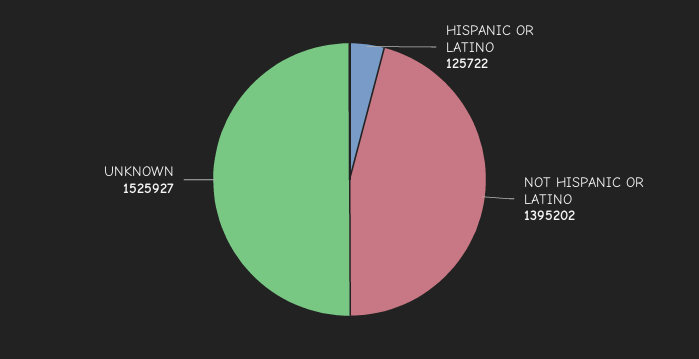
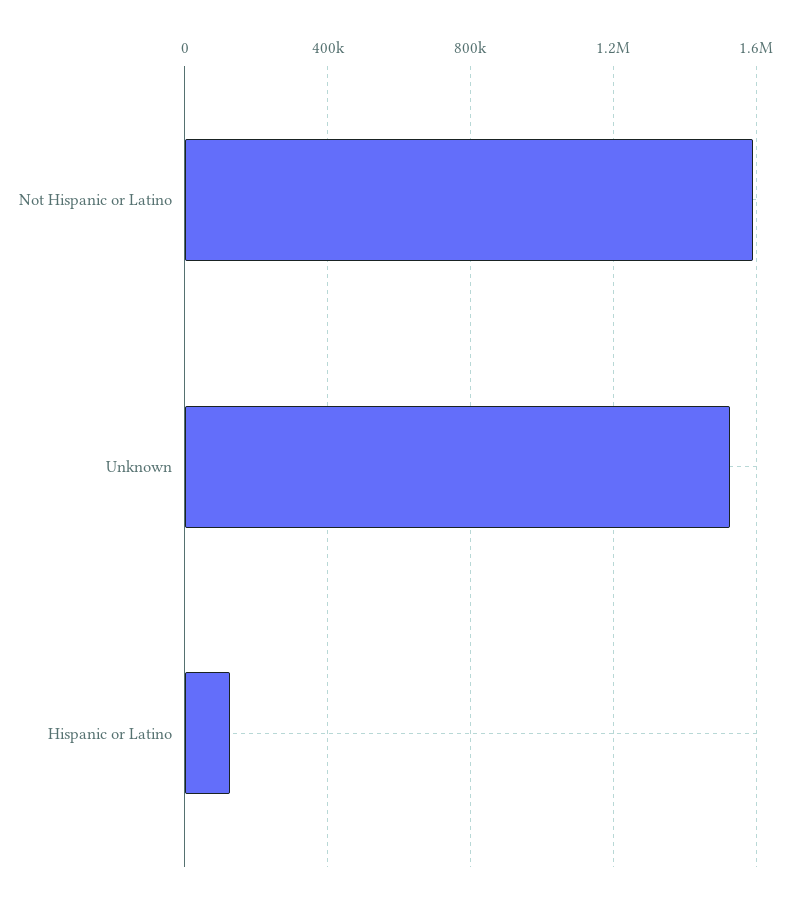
NOT HISPANIC OR LATINO: 1395202 -> 1600000

